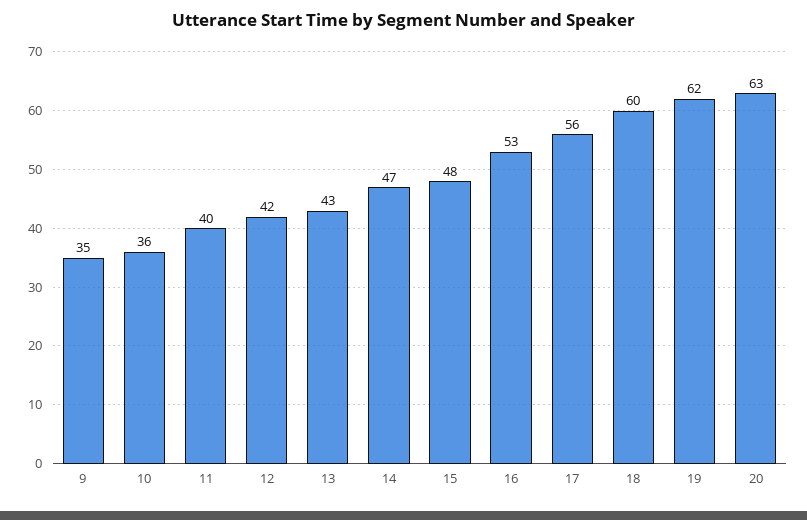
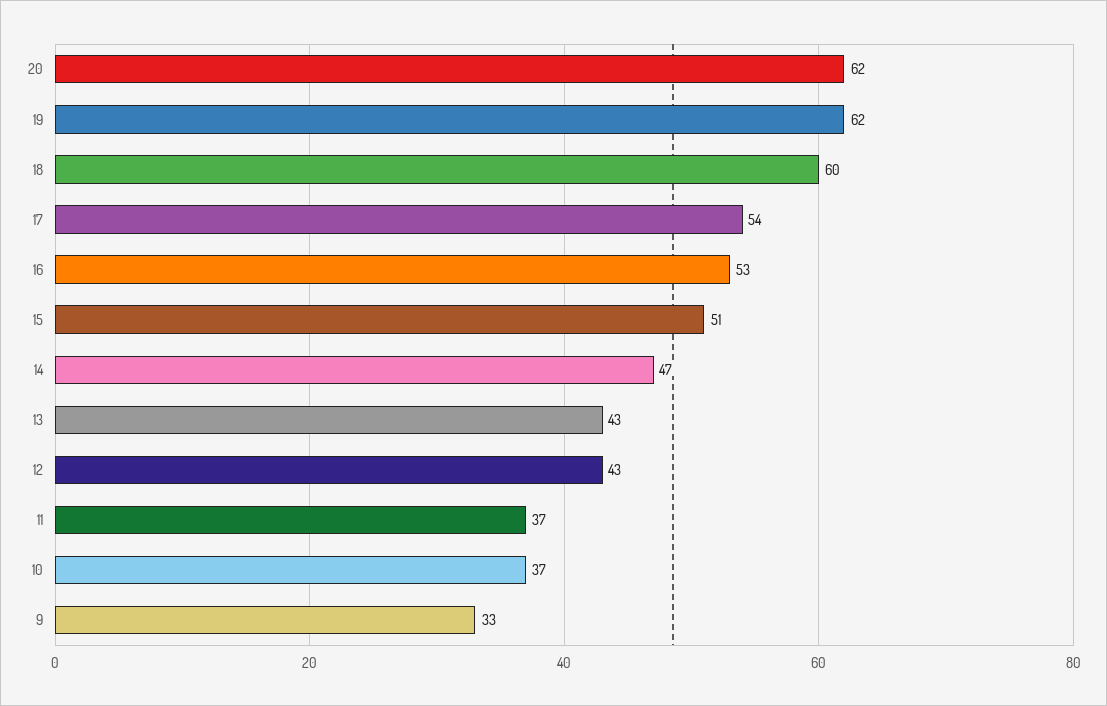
9: 35 -> 33
10: 36 -> 37
11: 40 -> 37
12: 42 -> 43
15: 48 -> 51
17: 56 -> 54
20: 63 -> 62

